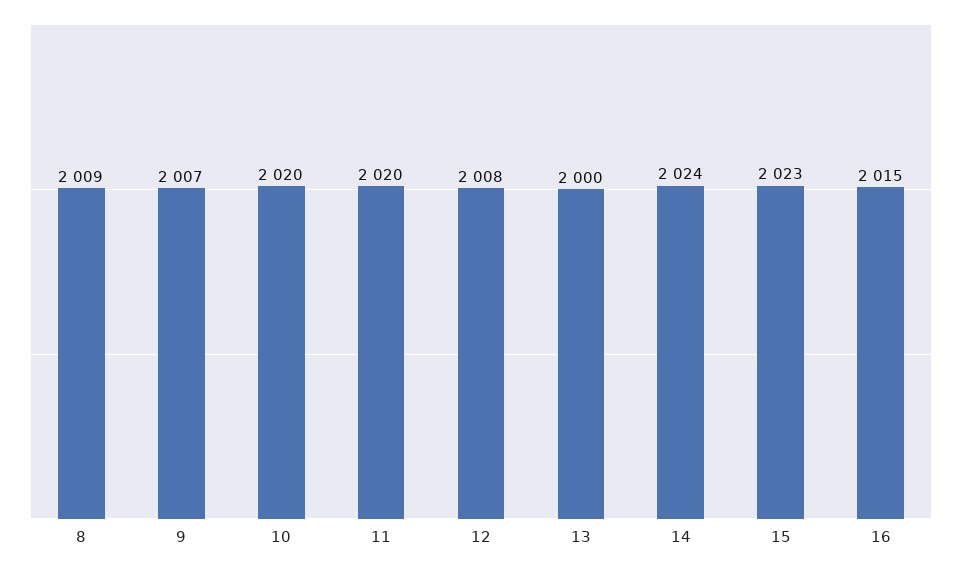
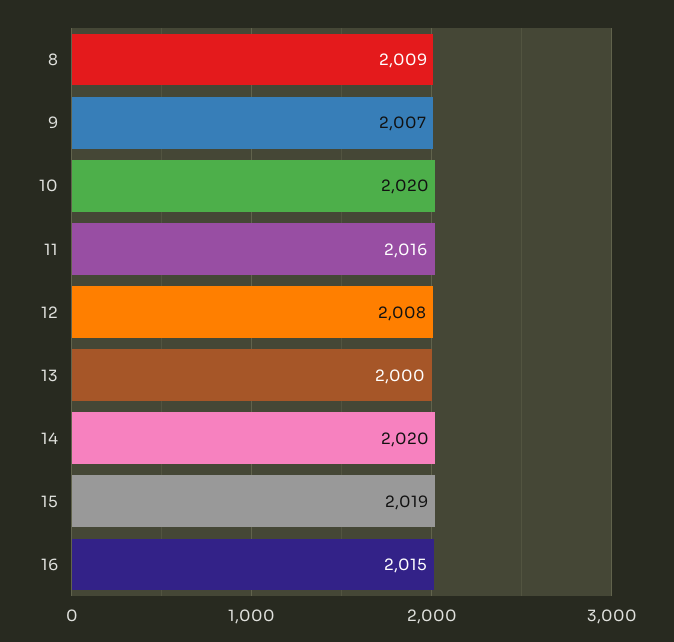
11: 2020 -> 2016
14: 2024 -> 2020
15: 2023 -> 2019

